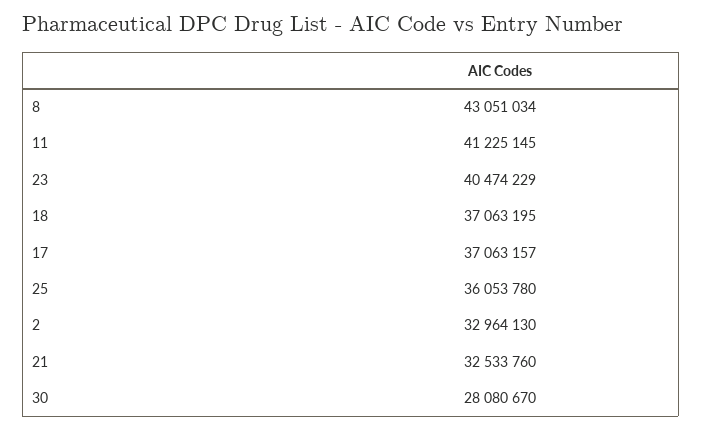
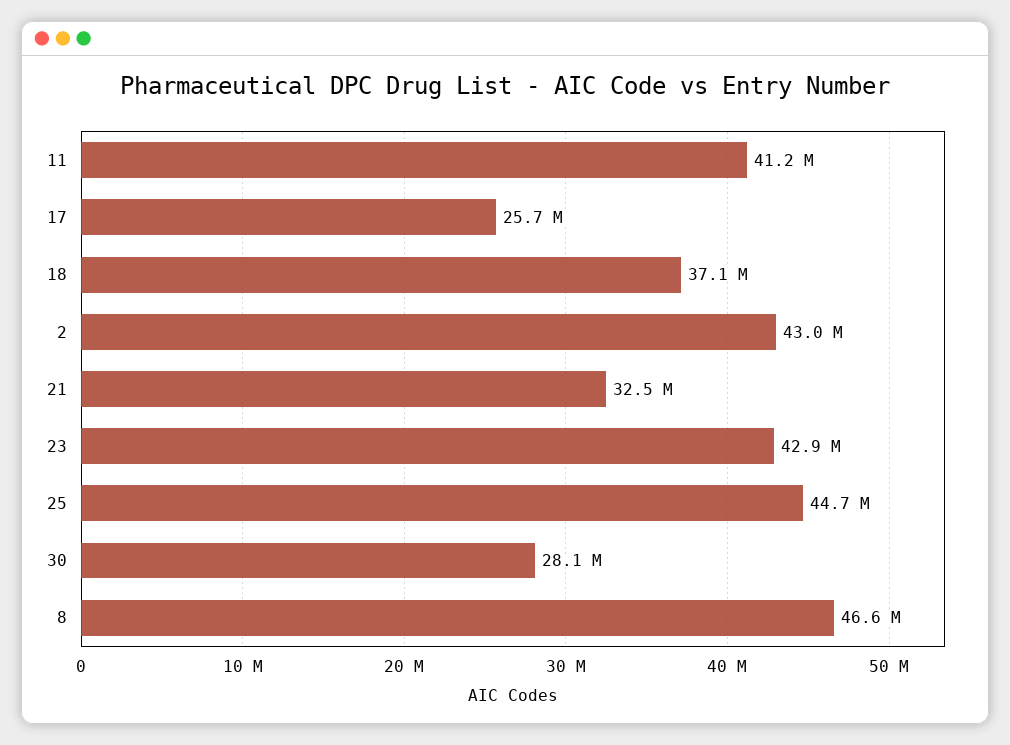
8: 43051034 -> 46600000
23: 40474229 -> 42900000
17: 37063157 -> 25700000
25: 36053780 -> 44700000
2: 32964130 -> 43000000

